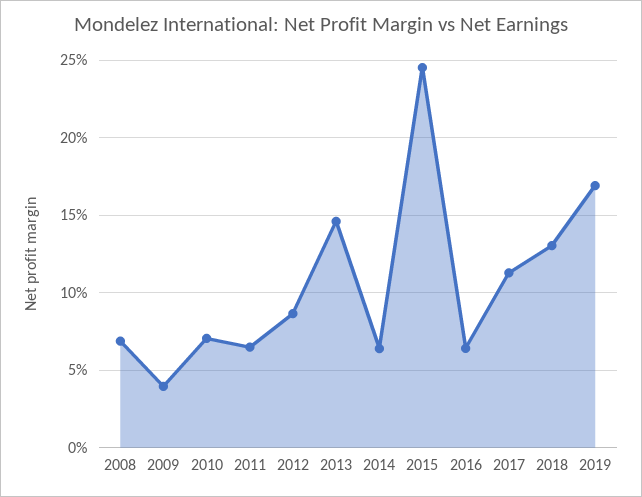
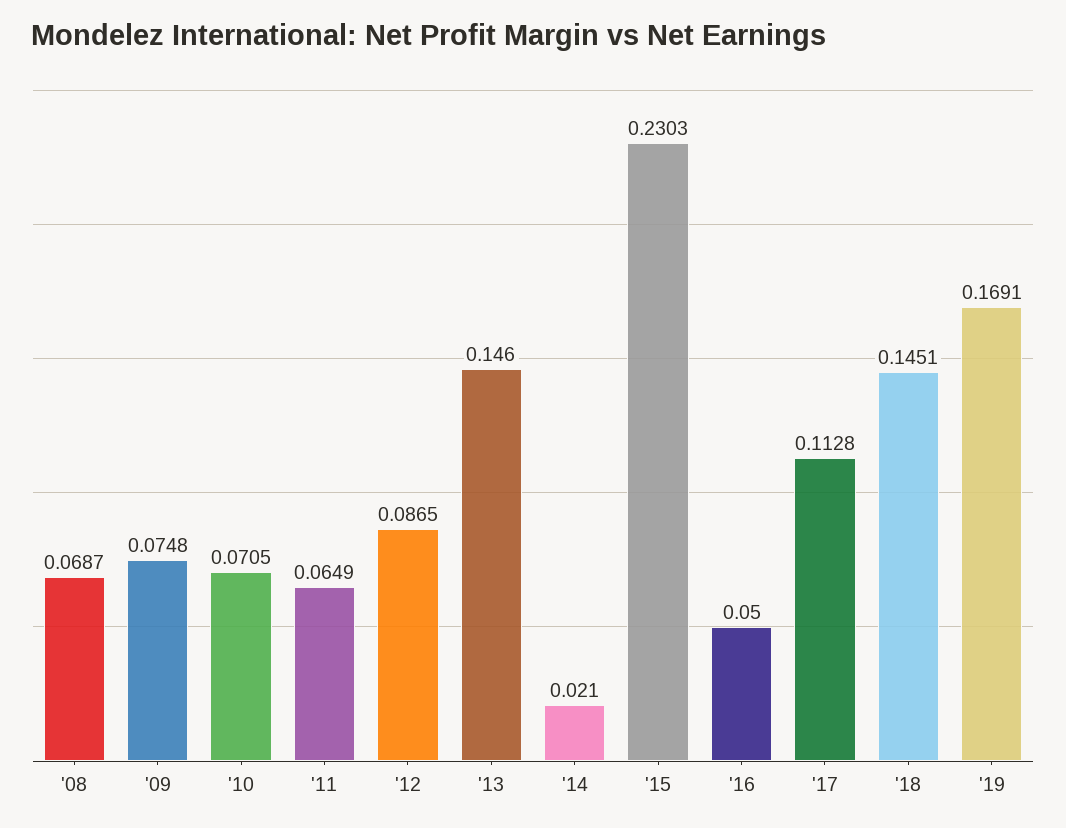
2009: 0.04 -> 0.0748
2014: 0.065 -> 0.021
2015: 0.245 -> 0.2303
2016: 0.065 -> 0.05
2018: 0.13 -> 0.1451

